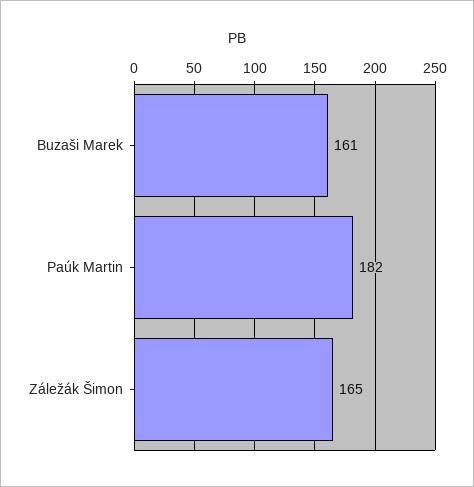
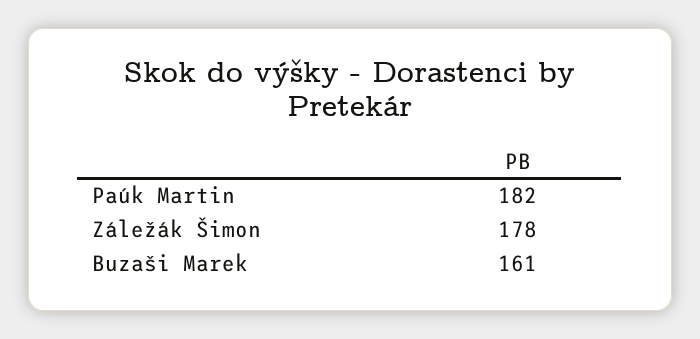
Záležák Šimon: 165 -> 178

